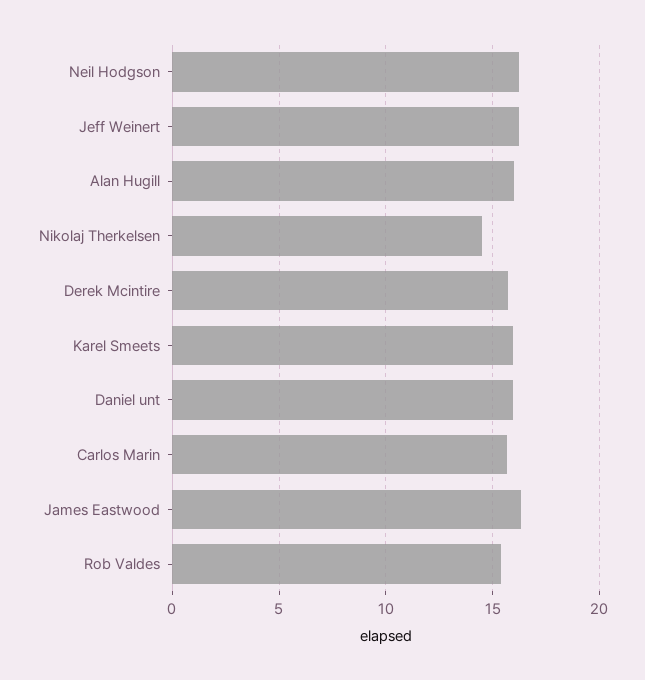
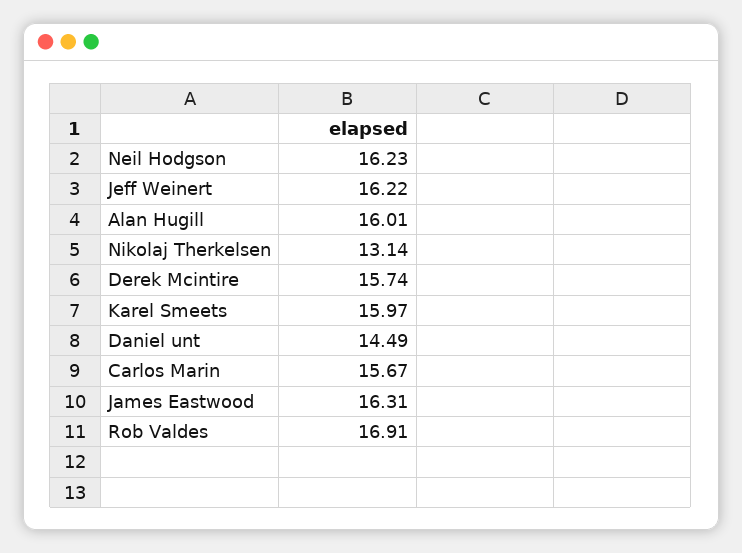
Nikolaj Therkelsen: 14.5 -> 13.14
Daniel unt: 16 -> 14.49
Rob Valdes: 15.5 -> 16.91

